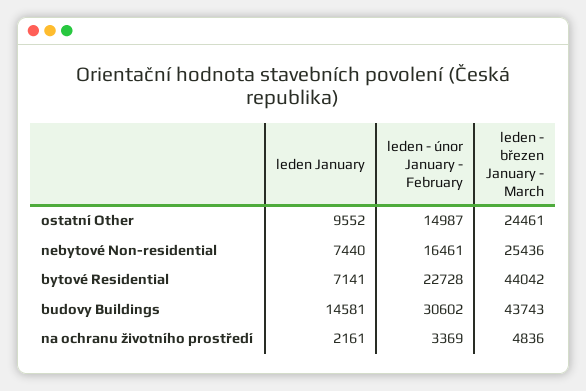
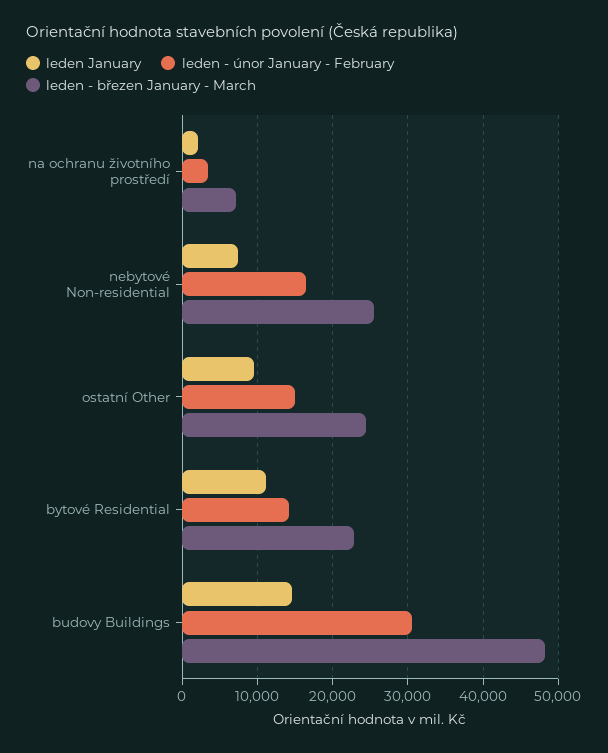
leden January, bytové Residential: 7141 -> 11000
leden - únor January - February, bytové Residential: 22728 -> 14000
leden - březen January - March, bytové Residential: 44042 -> 23000
leden - březen January - March, budovy Buildings: 43743 -> 48000
leden - březen January - March, na ochranu životního prostředí: 4836 -> 7000

